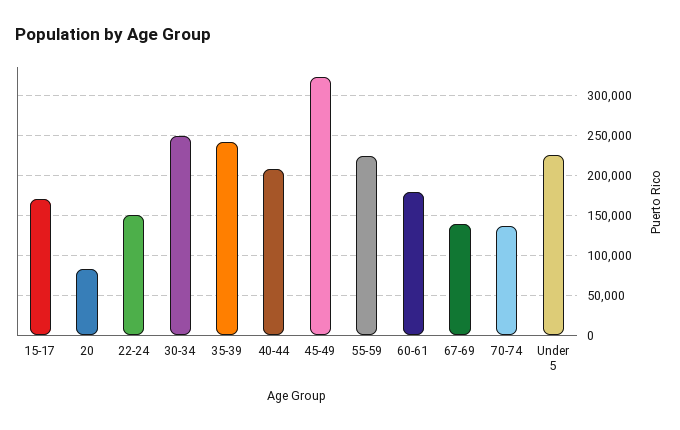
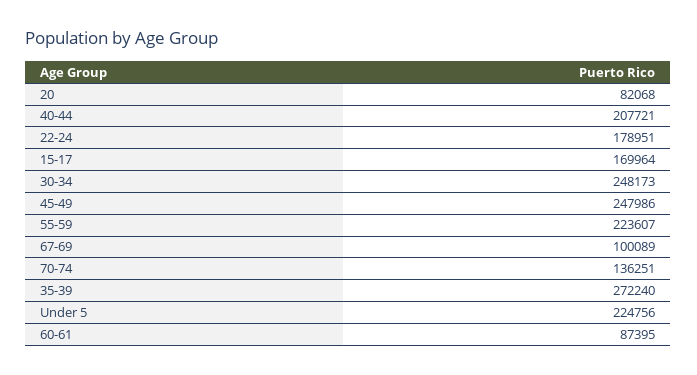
22-24: 150000 -> 178951
35-39: 240000 -> 272240
45-49: 320000 -> 247986
60-61: 180000 -> 87395
67-69: 140000 -> 100089

